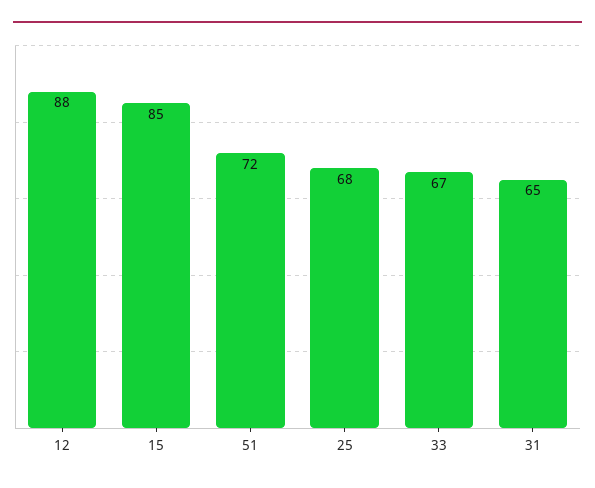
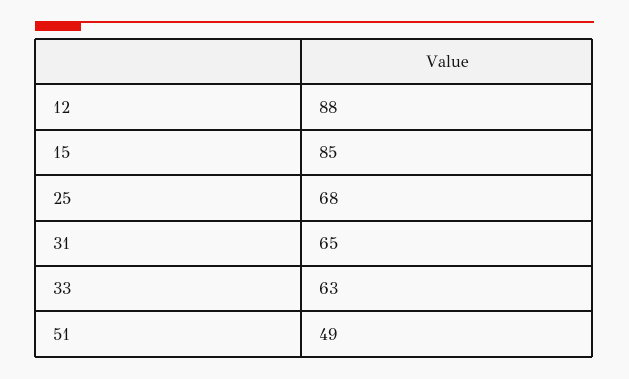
51: 72 -> 49
33: 67 -> 63

